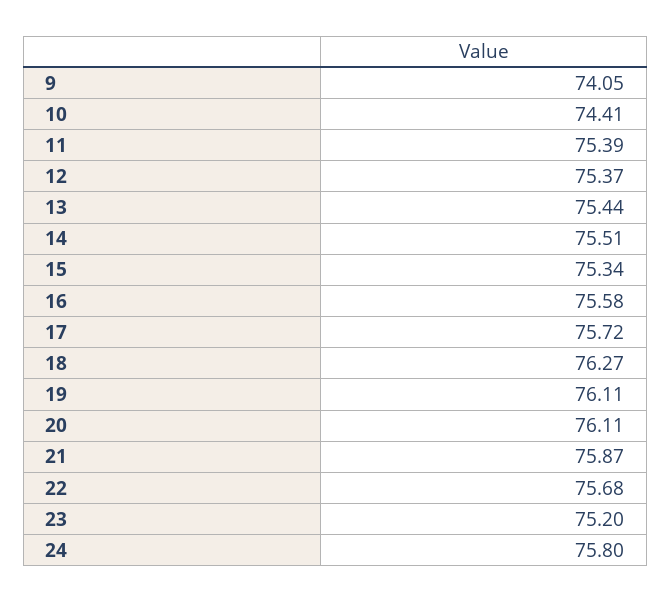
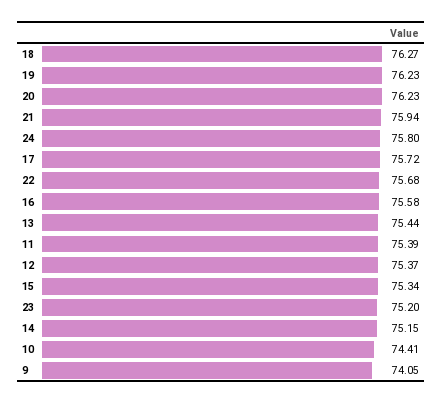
14: 75.51 -> 75.15
19: 76.11 -> 76.23
20: 76.11 -> 76.23
21: 75.87 -> 75.94

